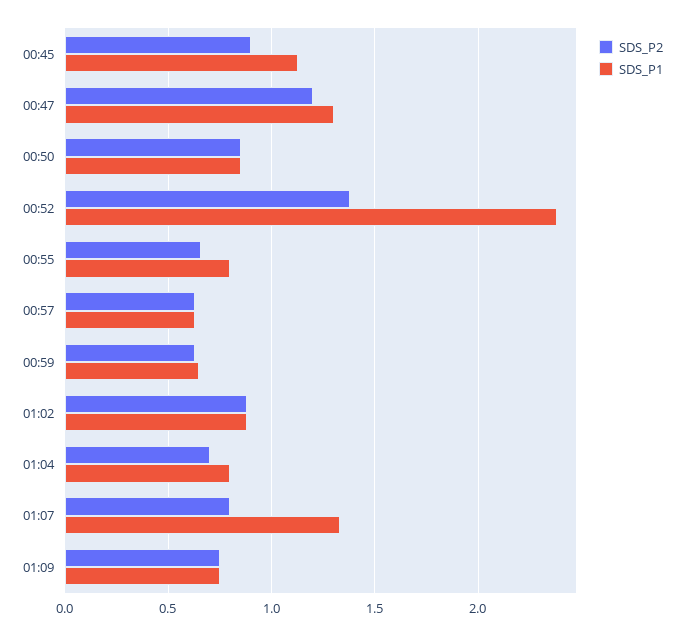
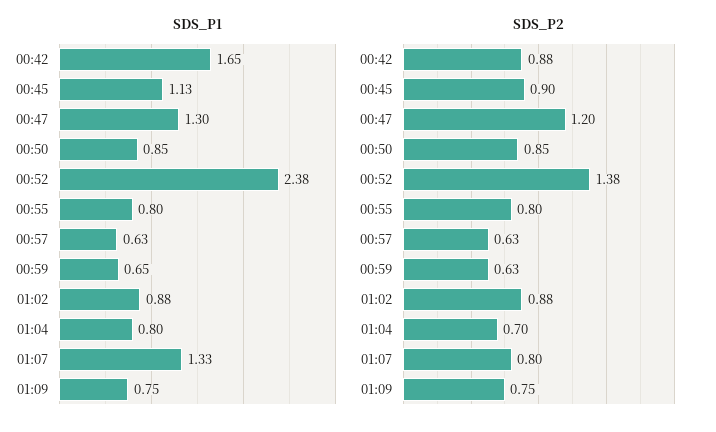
SDS_P2, 00:55: 0.65 -> 0.8
SDS_P1, 00:42: none -> 1.65
SDS_P2, 00:42: none -> 0.88

